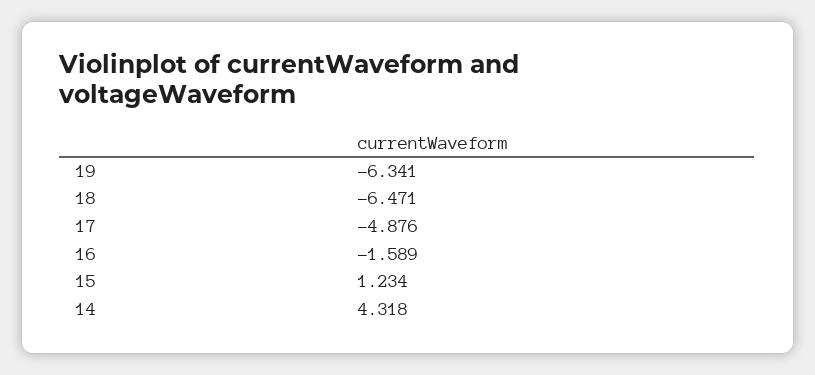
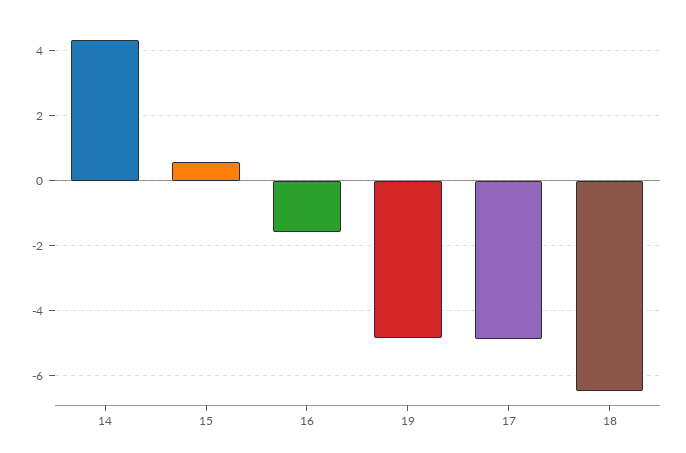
19: -6.341 -> -4.8
15: 1.234 -> 0.6

